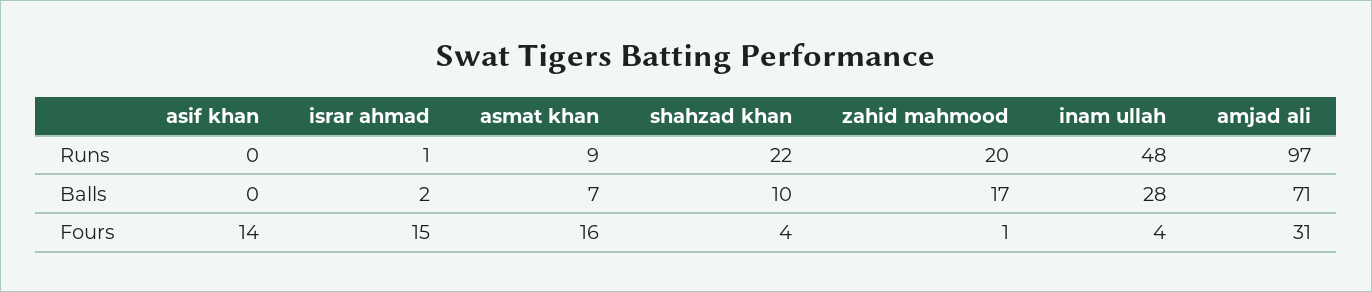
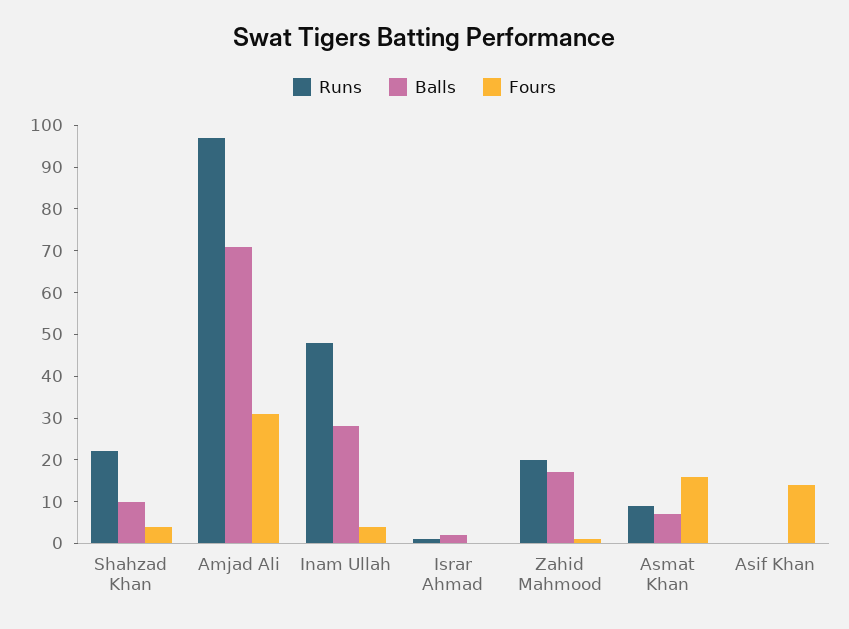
Fours, israr ahmad: 15 -> 0

